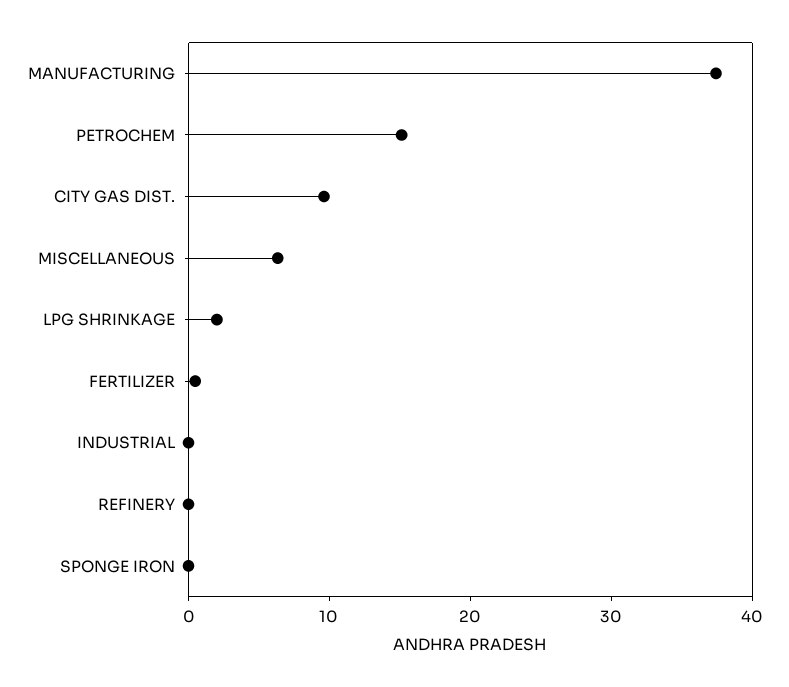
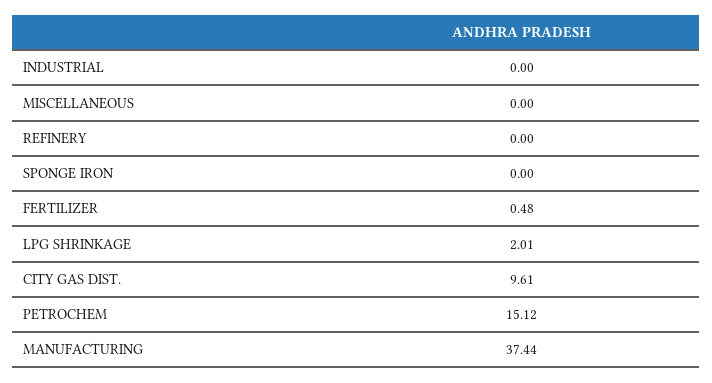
MISCELLANEOUS: 6 -> 0

